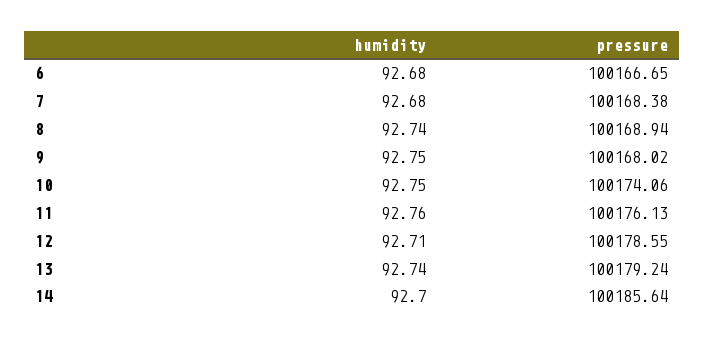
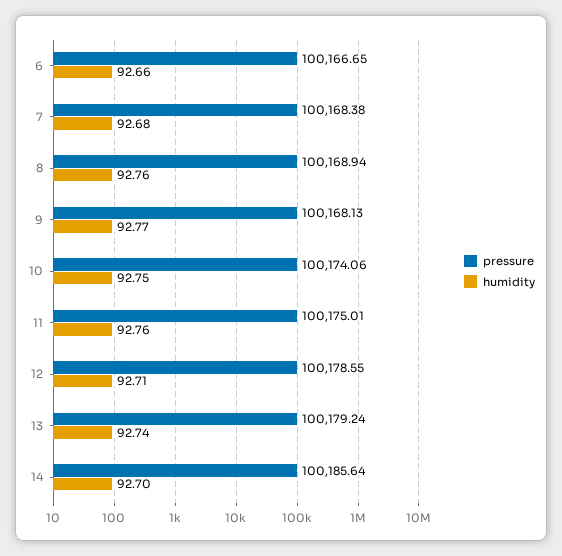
humidity, 6: 92.68 -> 92.66
humidity, 8: 92.74 -> 92.76
humidity, 9: 92.75 -> 92.77
pressure, 9: 100168.02 -> 100168.13
pressure, 11: 100176.13 -> 100175.01

